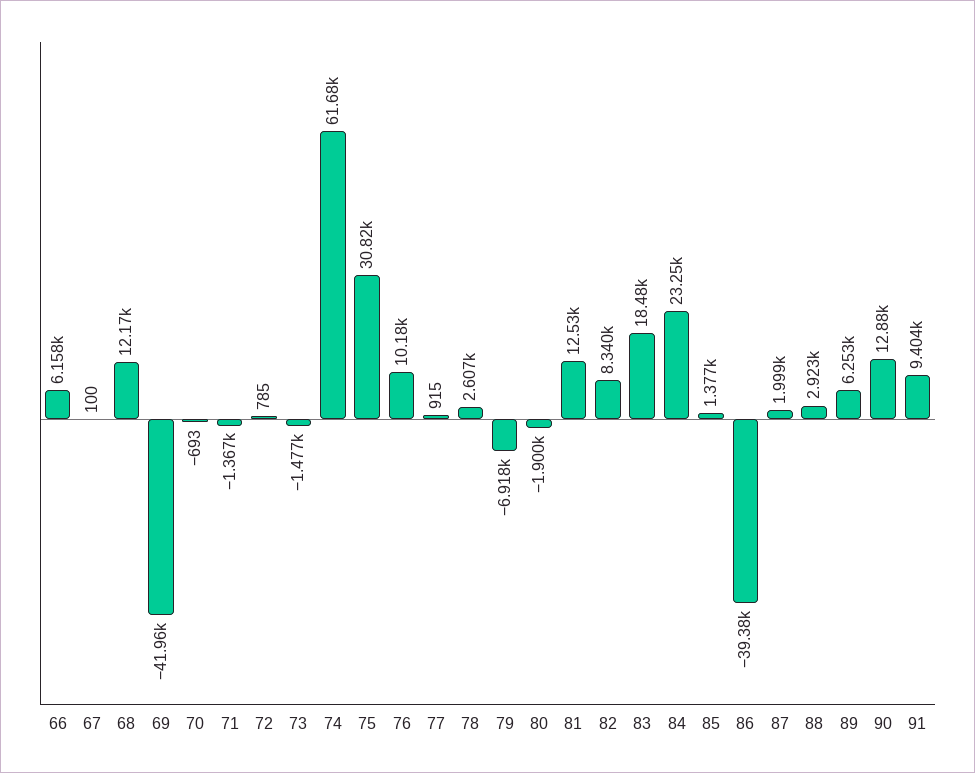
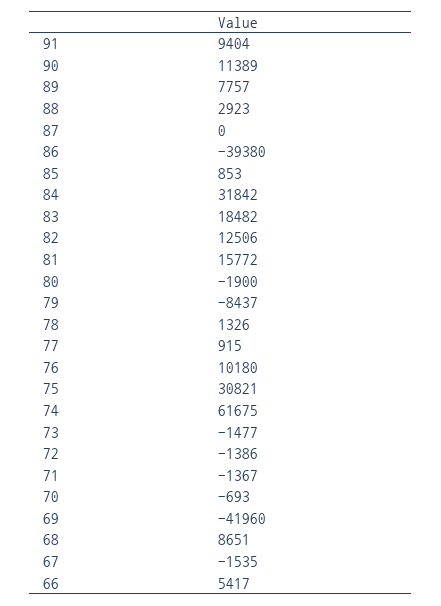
66: 6158 -> 5417
67: 100 -> -1535
68: 12170 -> 8651
72: 785 -> -1386
78: 2607 -> 1326
79: -6918 -> -8437
81: 12530 -> 15772
82: 8340 -> 12506
84: 23250 -> 31842
85: 1377 -> 853
87: 1999 -> 0
89: 6253 -> 7757
90: 12880 -> 11389

